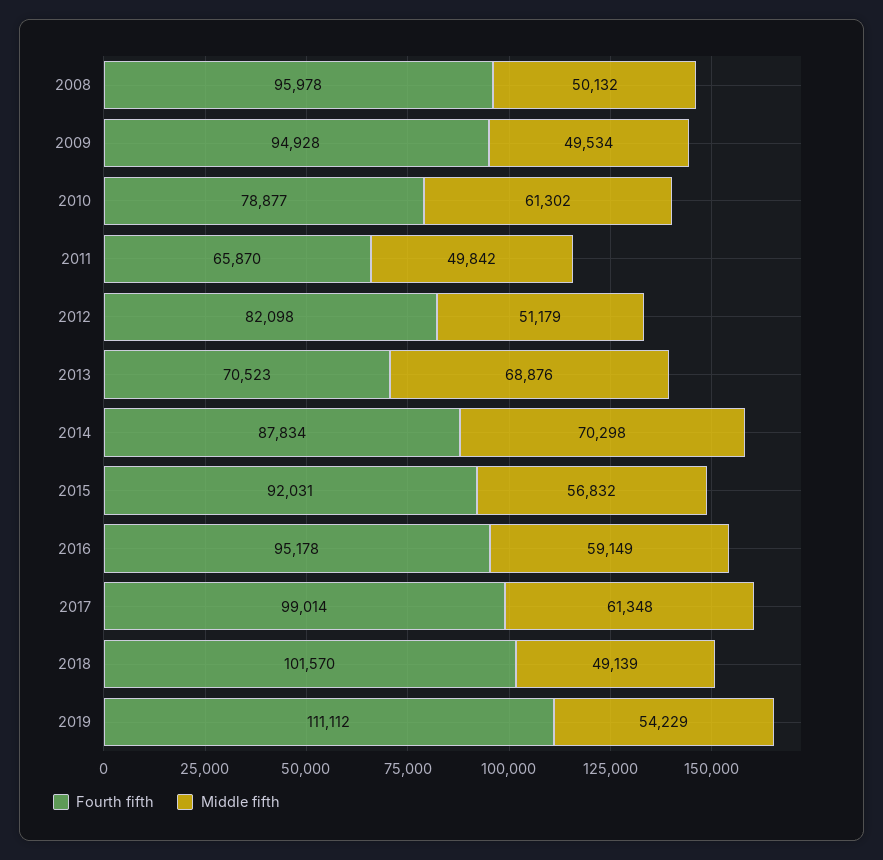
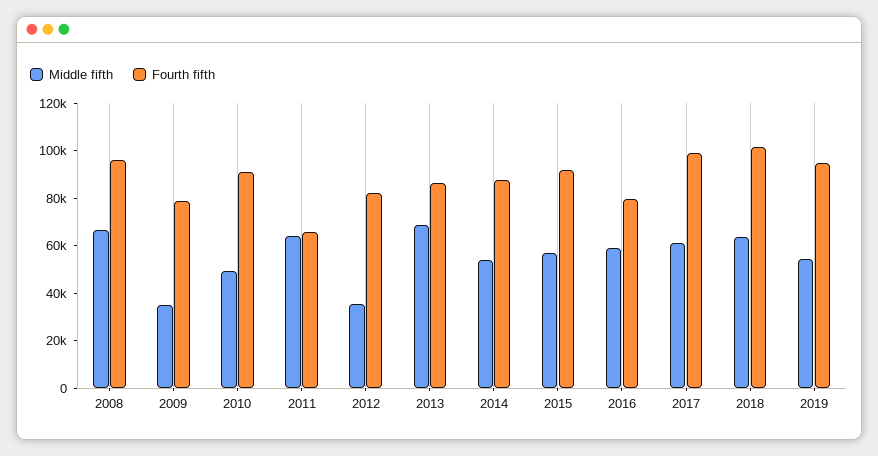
Middle fifth, 2008: 50132 -> 65000
Fourth fifth, 2009: 94928 -> 80000
Middle fifth, 2009: 49534 -> 35000
Fourth fifth, 2010: 78877 -> 90000
Middle fifth, 2010: 61302 -> 50000
Middle fifth, 2011: 49842 -> 65000
Middle fifth, 2012: 51179 -> 35000
Fourth fifth, 2013: 70523 -> 85000
Middle fifth, 2014: 70298 -> 55000
Fourth fifth, 2016: 95178 -> 80000
Middle fifth, 2018: 49139 -> 65000
Fourth fifth, 2019: 111112 -> 95000

